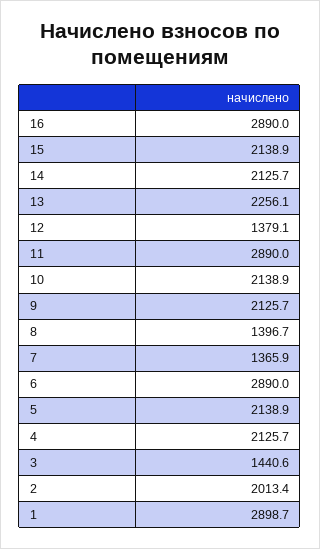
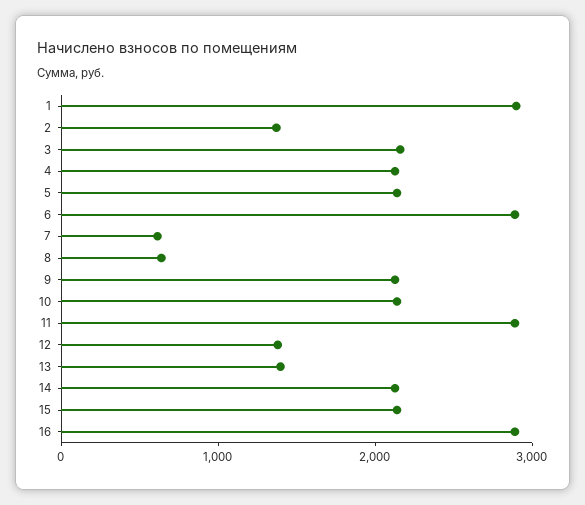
13: 2256.1 -> 1400
8: 1396.7 -> 600
7: 1365.9 -> 600
3: 1440.6 -> 2200
2: 2013.4 -> 1400

